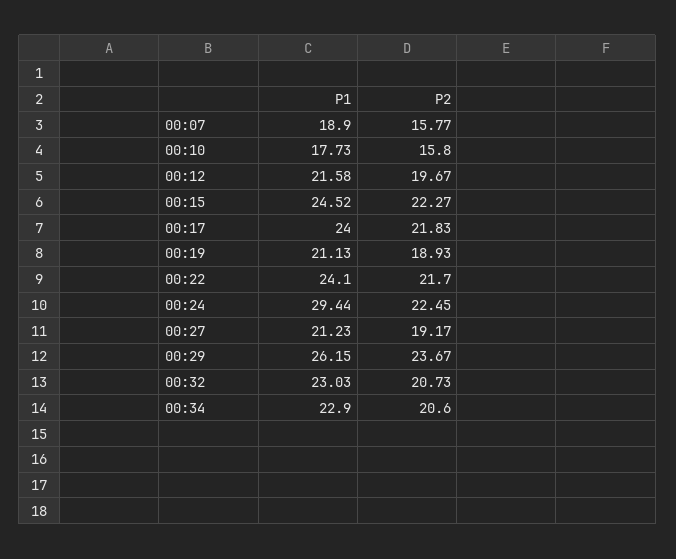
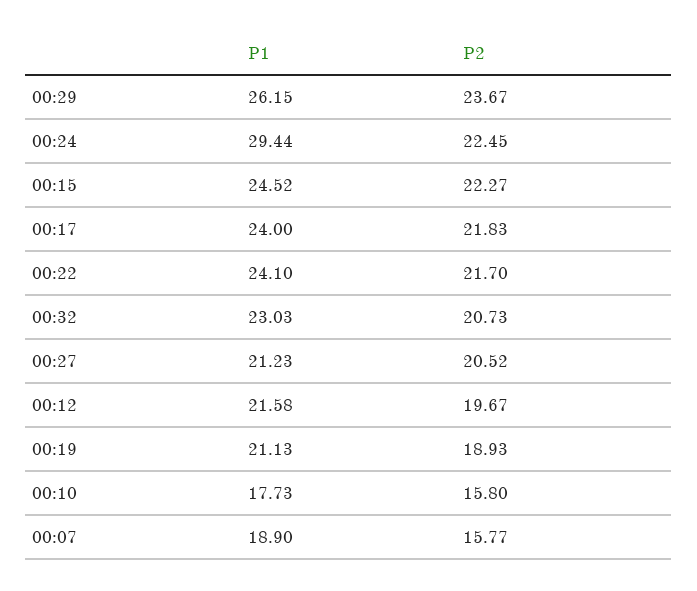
P2, 00:27: 19.17 -> 20.52
P1, 00:34: 22.9 -> none
P2, 00:34: 20.6 -> none

